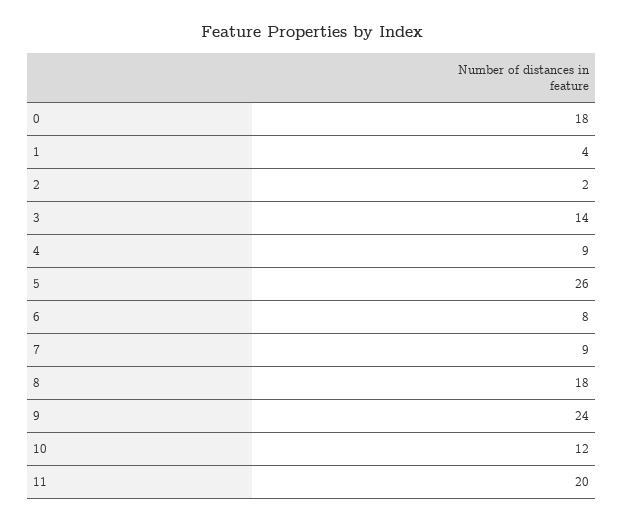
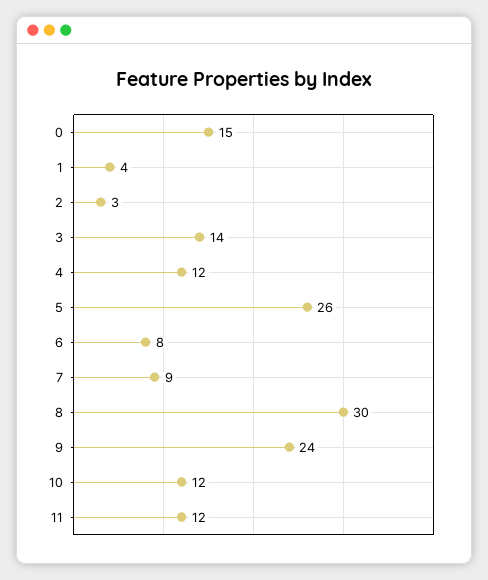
0: 18 -> 15
2: 2 -> 3
4: 9 -> 12
8: 18 -> 30
11: 20 -> 12

